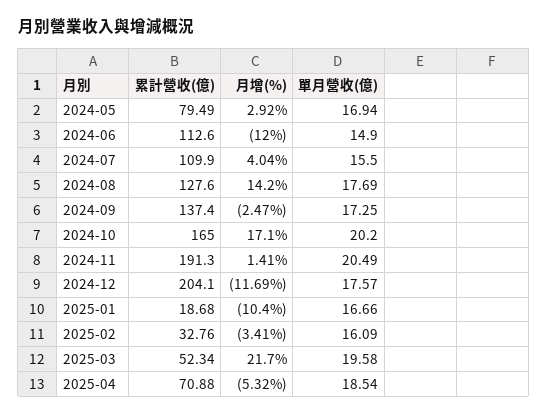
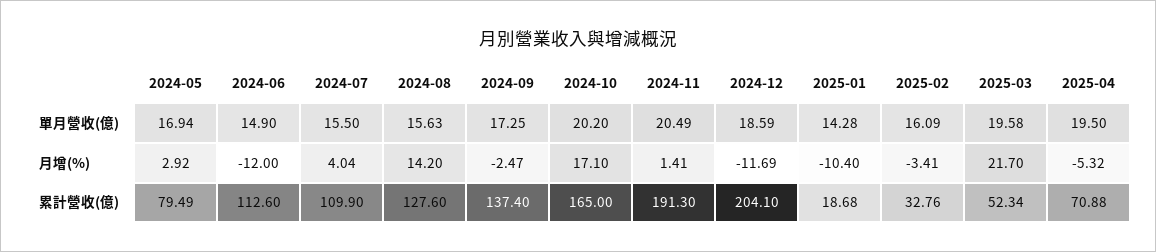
單月營收(億), 2024-08: 17.69 -> 15.63
單月營收(億), 2024-12: 17.57 -> 18.59
單月營收(億), 2025-01: 16.66 -> 14.28
單月營收(億), 2025-04: 18.54 -> 19.5

